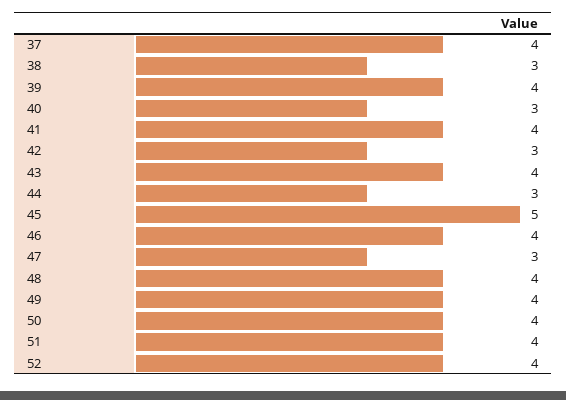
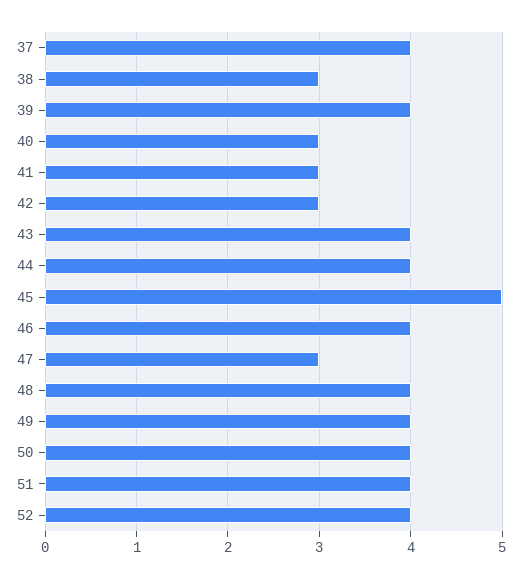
41: 4 -> 3
44: 3 -> 4

